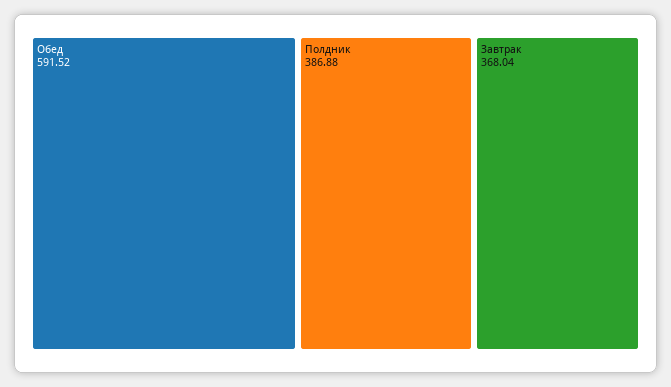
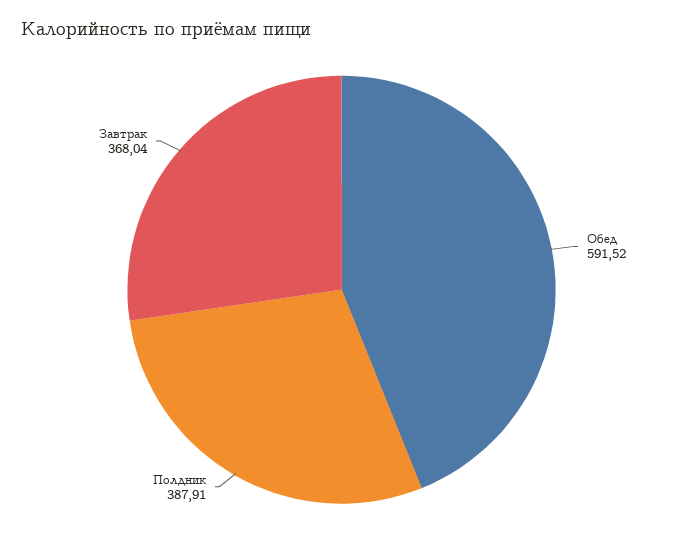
Полдник: 386.88 -> 387.91

